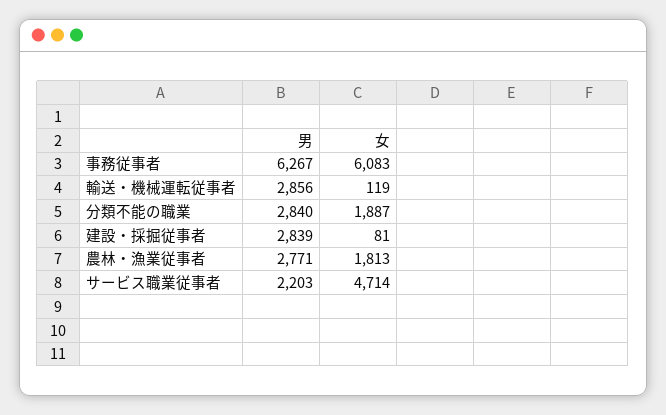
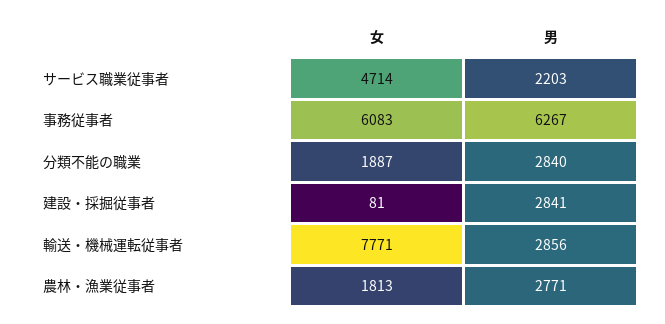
女, 輸送・機械運転従事者: 119 -> 7771
男, 建設・採掘従事者: 2839 -> 2841

